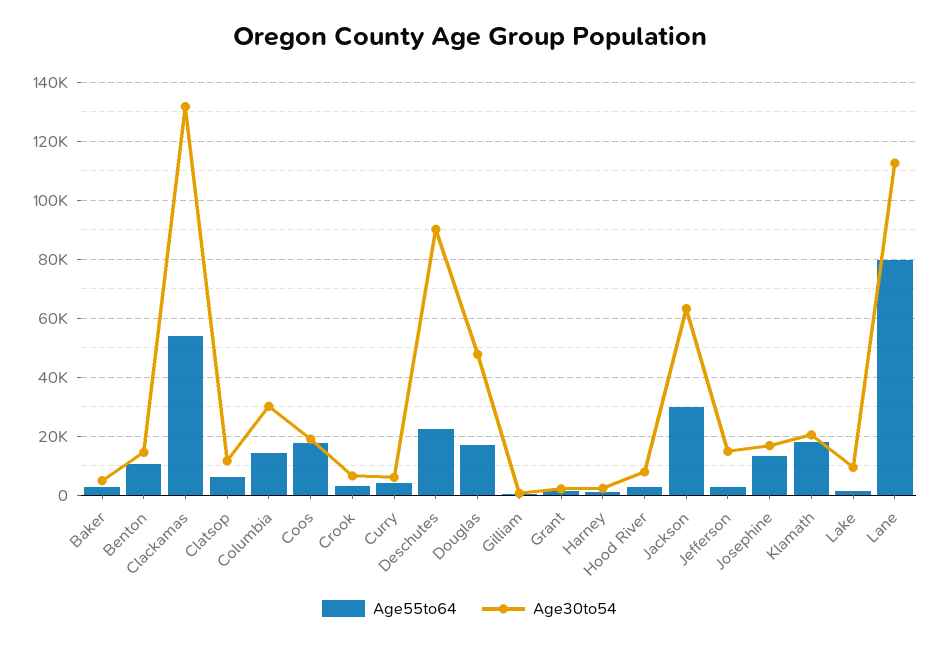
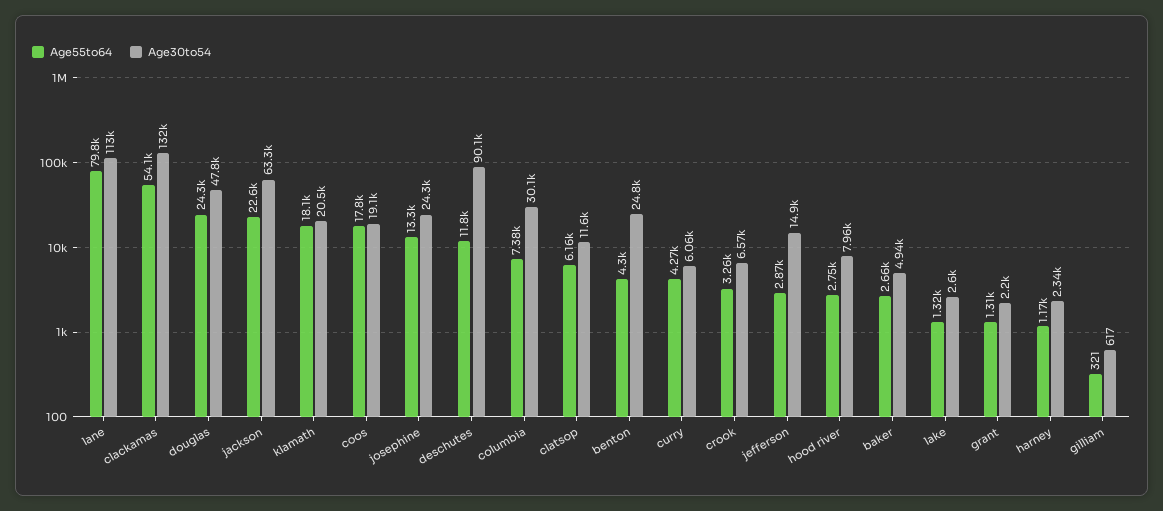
Age55to64, Benton: 10000 -> 4300
Age30to54, Benton: 15000 -> 24800
Age55to64, Columbia: 15000 -> 7380
Age55to64, Deschutes: 22500 -> 11800
Age55to64, Douglas: 17500 -> 24300
Age55to64, Jackson: 30000 -> 22600
Age30to54, Josephine: 17500 -> 24300
Age30to54, Lake: 10000 -> 2600

